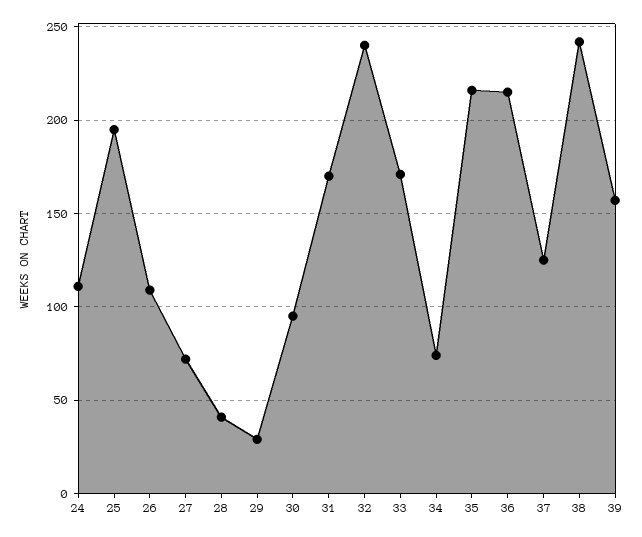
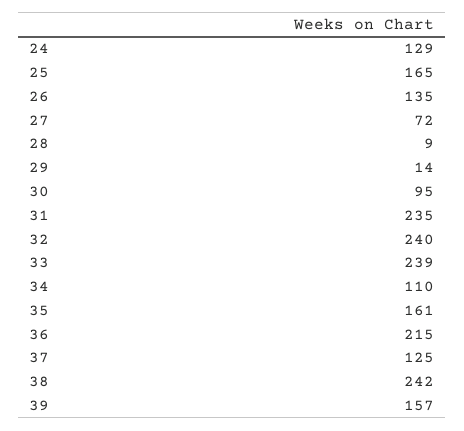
24: 110 -> 129
25: 195 -> 165
26: 110 -> 135
28: 40 -> 9
29: 30 -> 14
31: 170 -> 235
33: 170 -> 239
34: 75 -> 110
35: 215 -> 161

